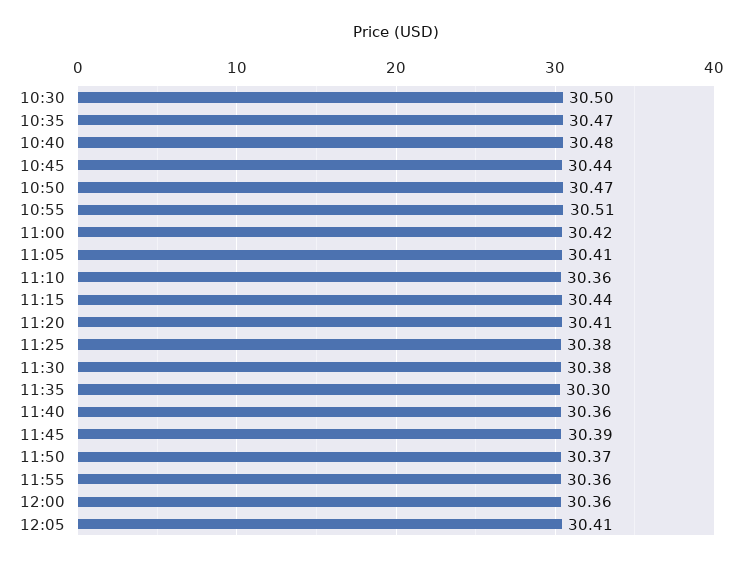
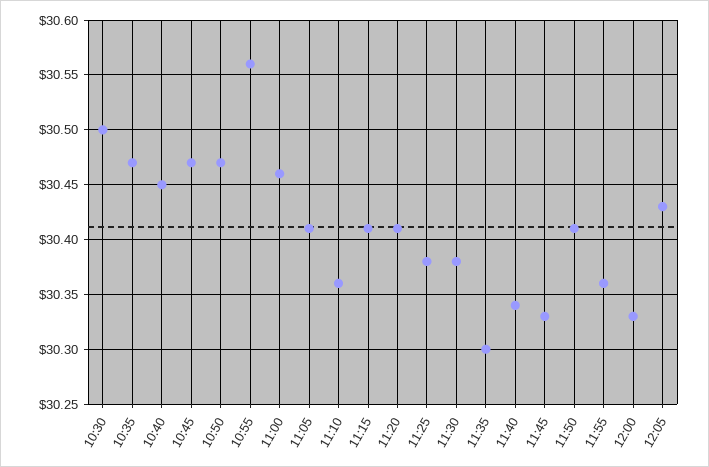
10:40: 30.48 -> 30.45
10:45: 30.44 -> 30.47
10:55: 30.51 -> 30.56
11:00: 30.42 -> 30.46
11:15: 30.44 -> 30.41
11:40: 30.36 -> 30.34
11:45: 30.39 -> 30.33
11:50: 30.37 -> 30.41
12:00: 30.36 -> 30.33
12:05: 30.41 -> 30.43

